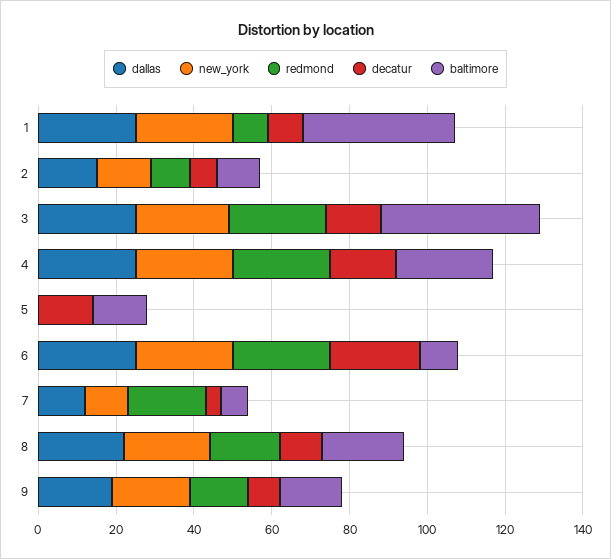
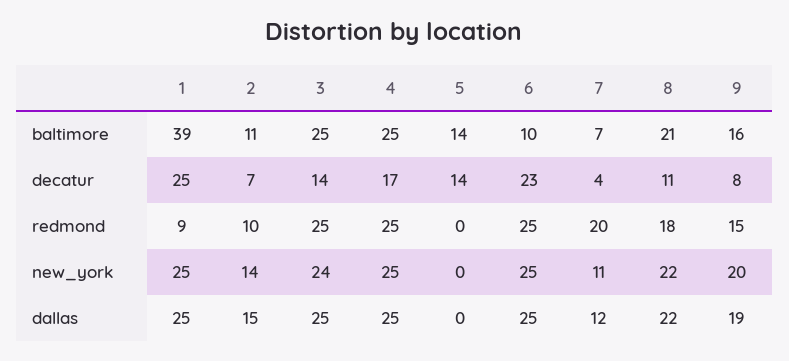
decatur, 1: 10 -> 25
baltimore, 3: 40 -> 25

